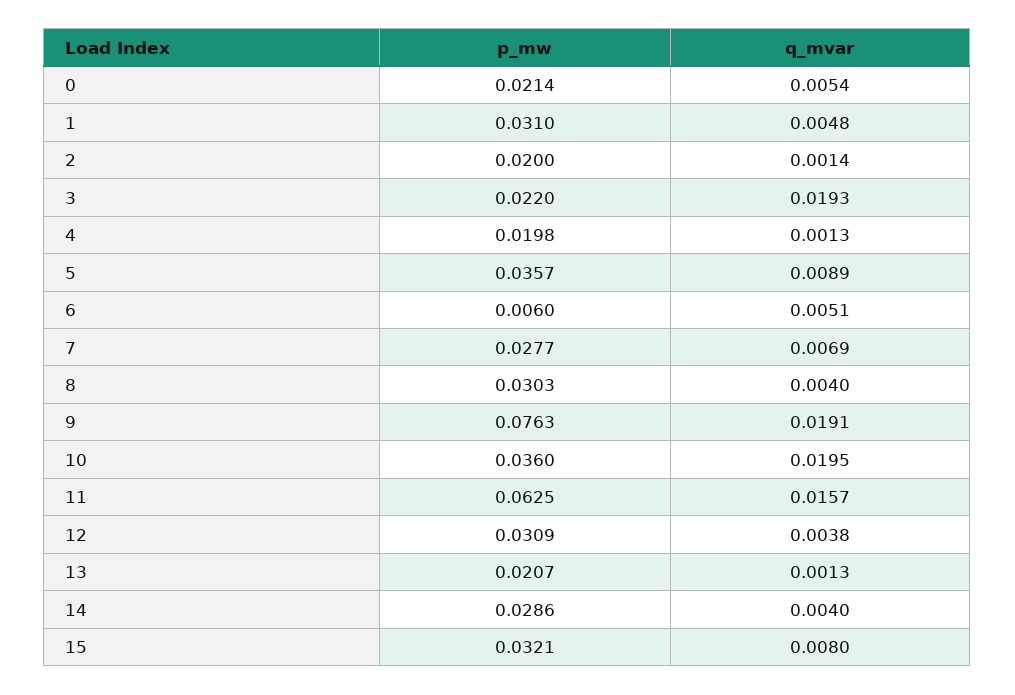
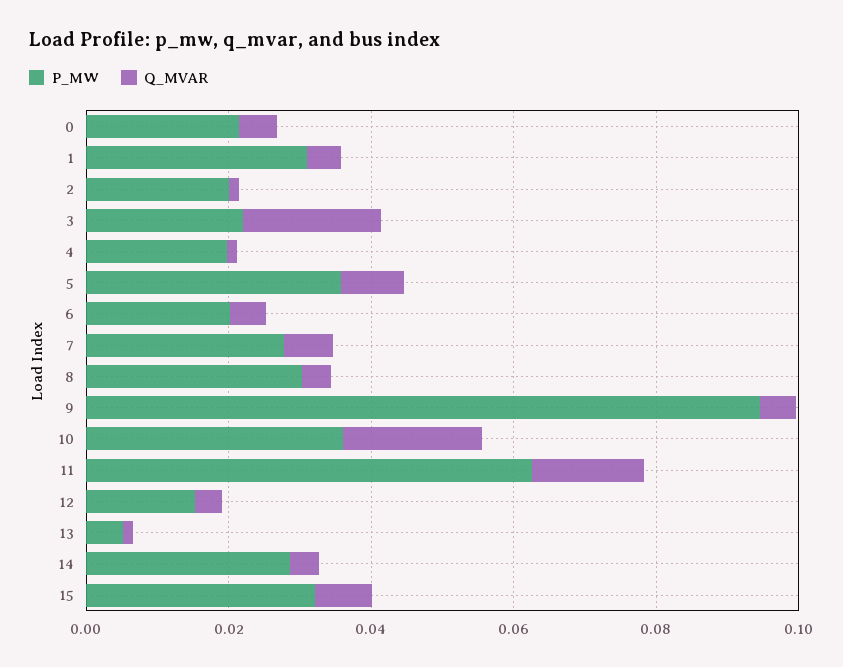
p_mw, 6: 0.006 -> 0.02
p_mw, 9: 0.0763 -> 0.095
q_mvar, 9: 0.0191 -> 0.005
p_mw, 12: 0.0309 -> 0.015
p_mw, 13: 0.0207 -> 0.005

